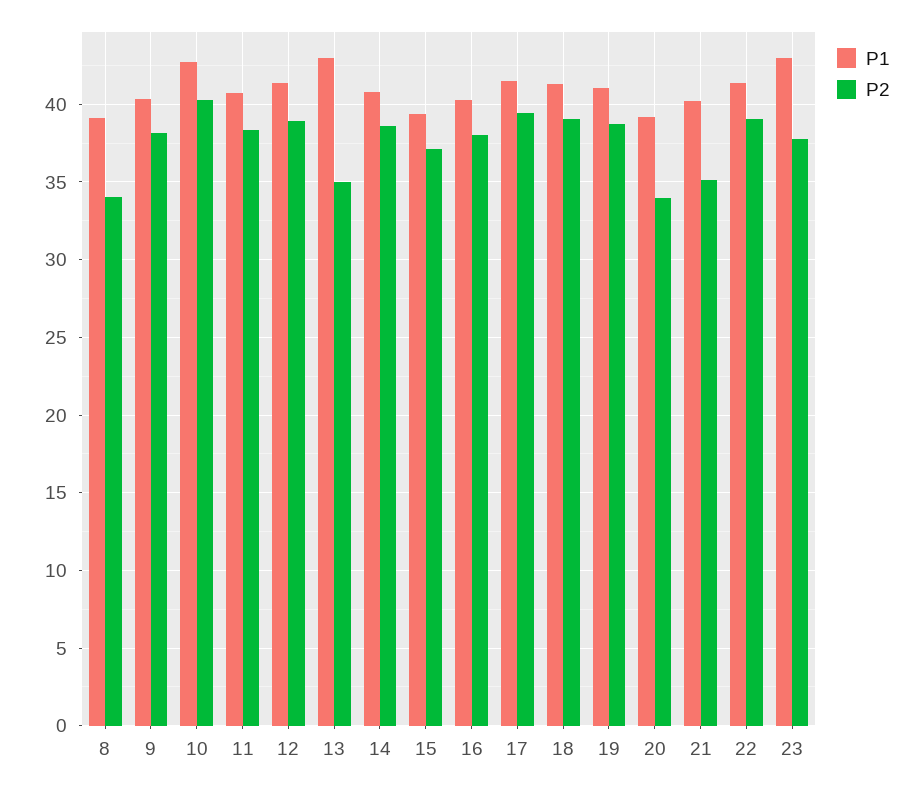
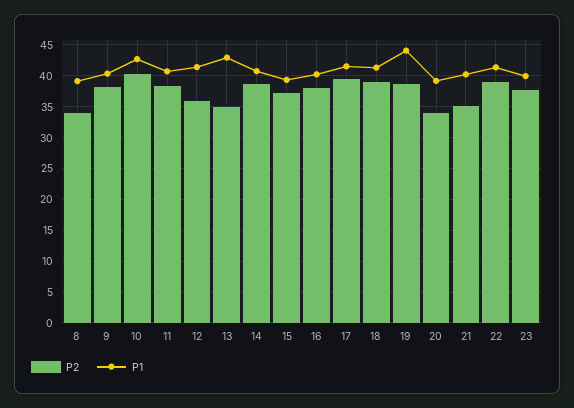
P2, 12: 39 -> 36
P1, 19: 41 -> 44
P1, 23: 43 -> 40

